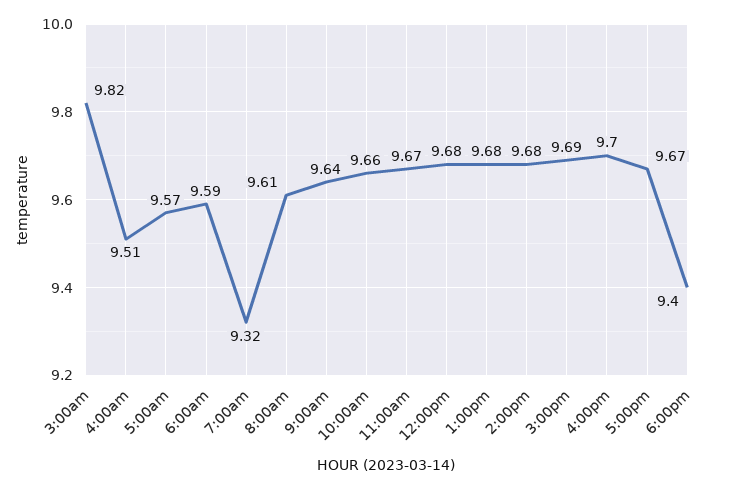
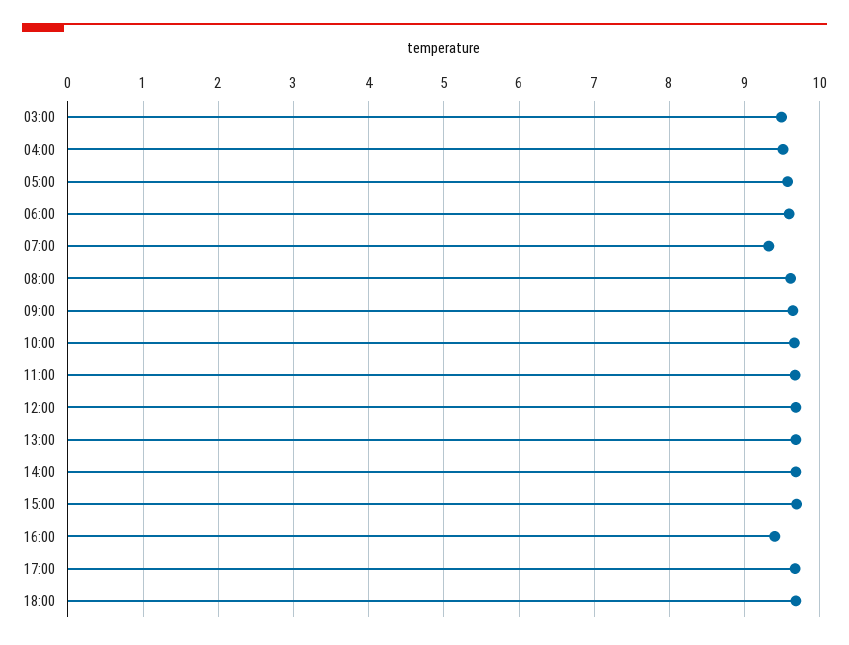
3:00am: 9.82 -> 9.5
4:00pm: 9.7 -> 9.4
6:00pm: 9.4 -> 9.7

